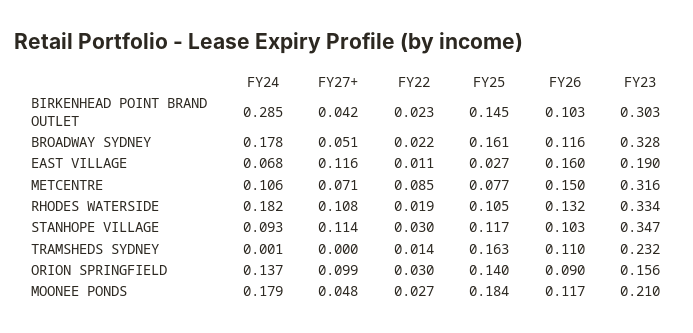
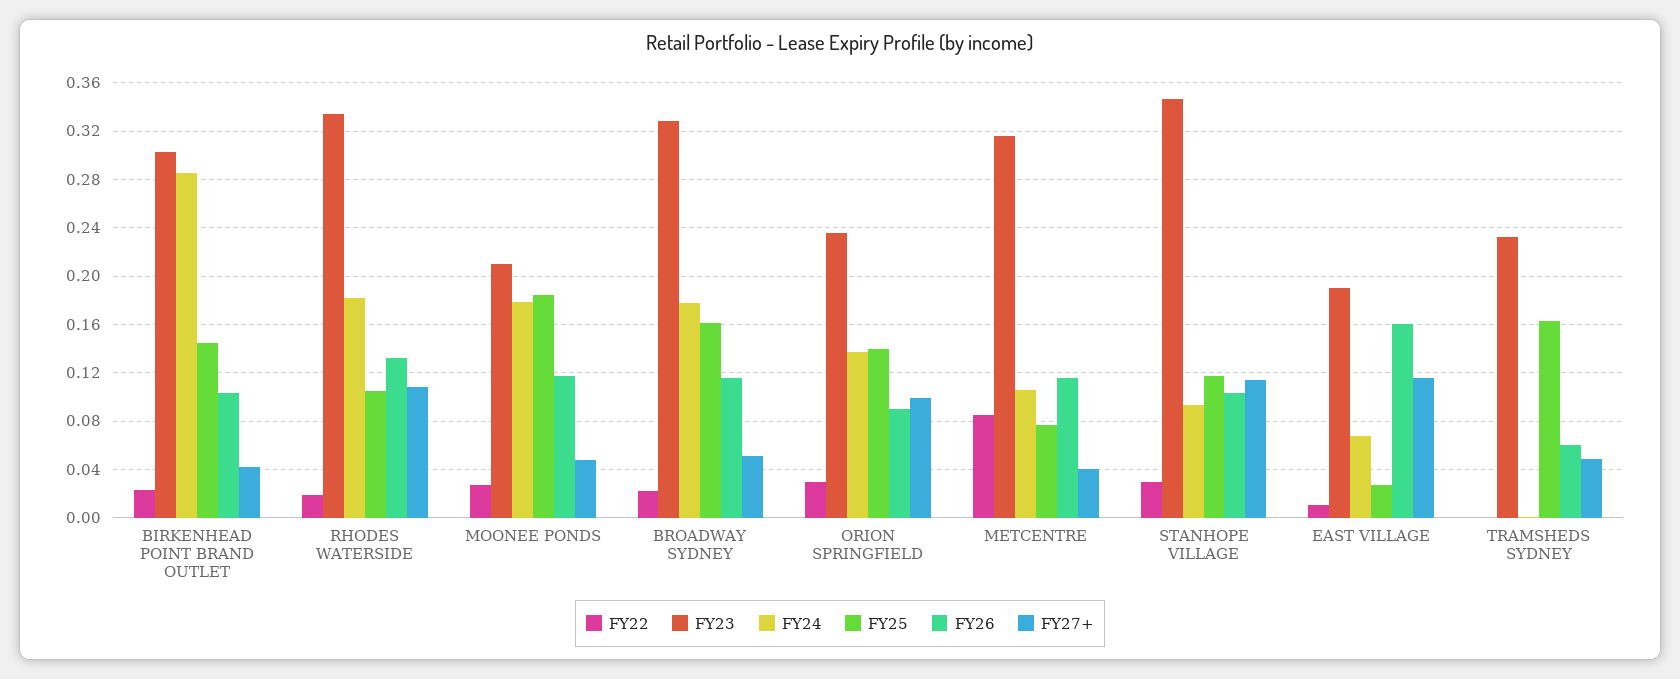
FY27+, METCENTRE: 0.071 -> 0.04
FY26, METCENTRE: 0.15 -> 0.115
FY27+, TRAMSHEDS SYDNEY: 0 -> 0.05
FY22, TRAMSHEDS SYDNEY: 0.014 -> 0
FY26, TRAMSHEDS SYDNEY: 0.11 -> 0.06
FY23, ORION SPRINGFIELD: 0.156 -> 0.235

